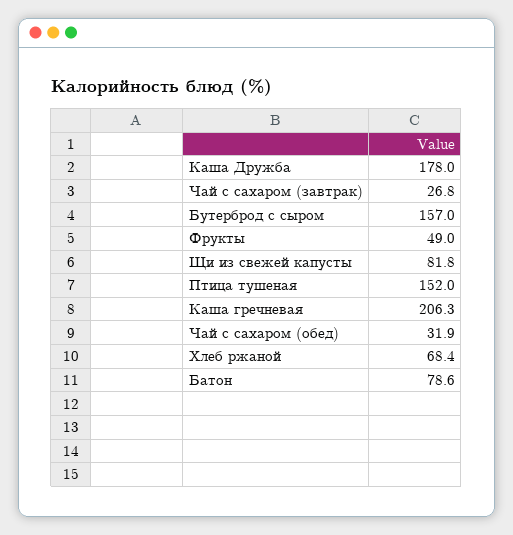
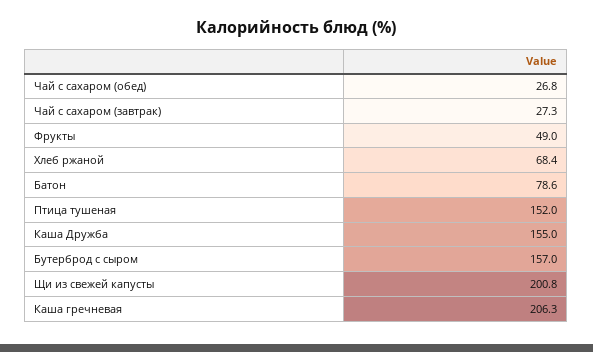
Каша Дружба: 178 -> 155
Чай с сахаром (завтрак): 26.8 -> 27.3
Щи из свежей капусты: 81.8 -> 200.8
Чай с сахаром (обед): 31.9 -> 26.8

